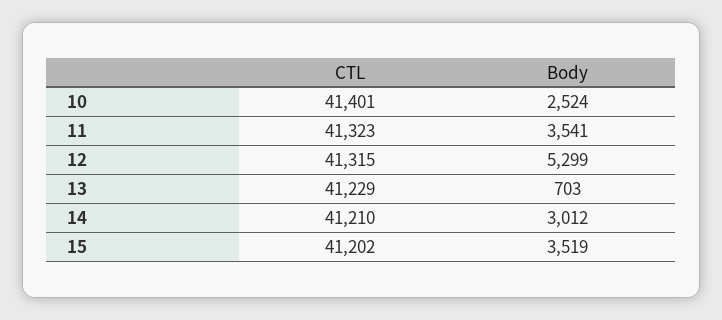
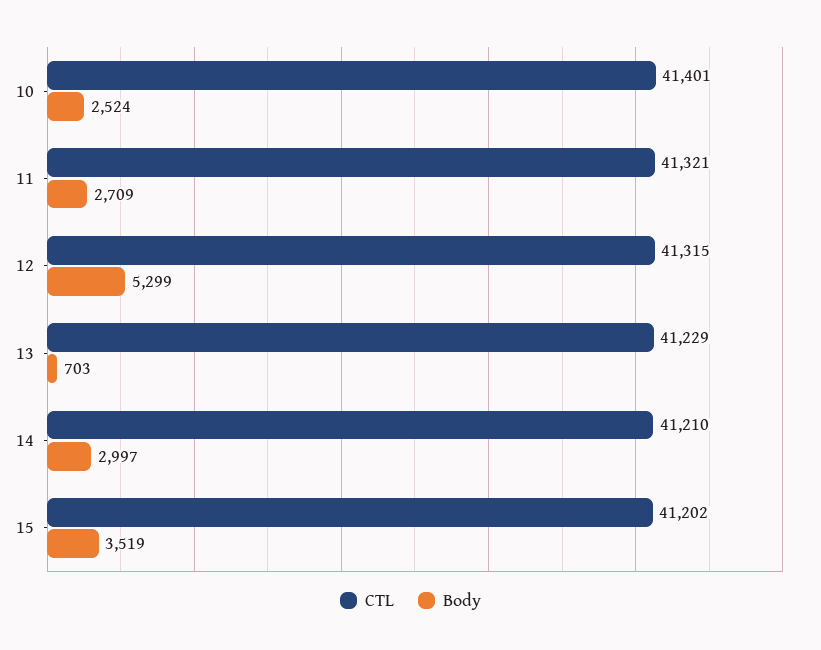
CTL, 11: 41323 -> 41321
Body, 11: 3541 -> 2709
Body, 14: 3012 -> 2997

